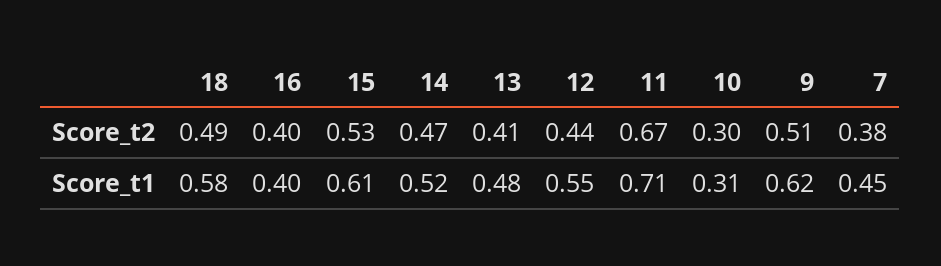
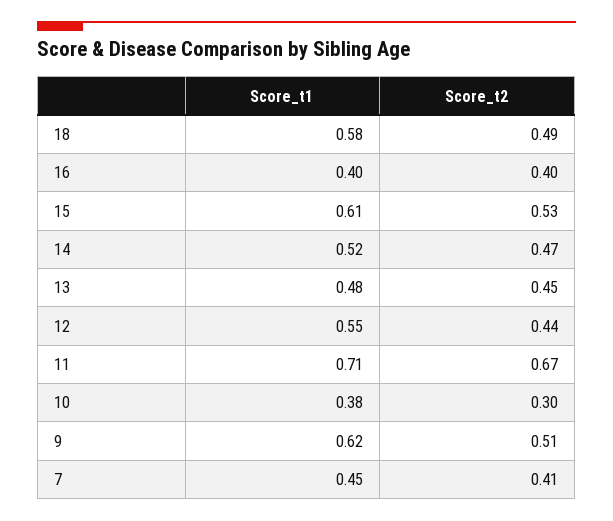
13, Score_t2: 0.41 -> 0.45
7, Score_t2: 0.38 -> 0.41
10, Score_t1: 0.31 -> 0.38

